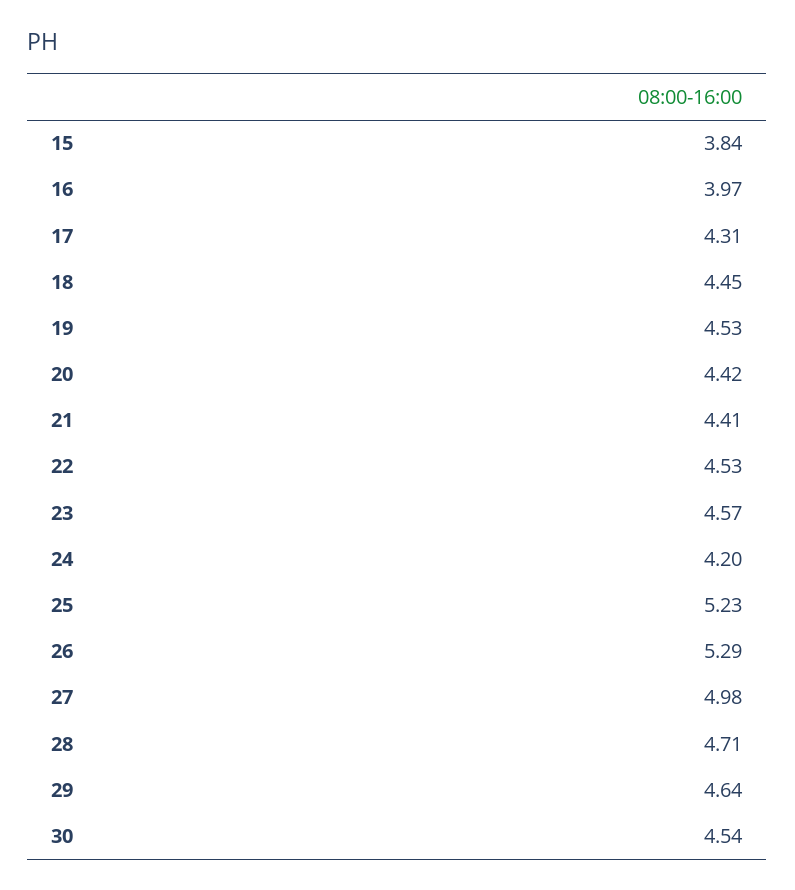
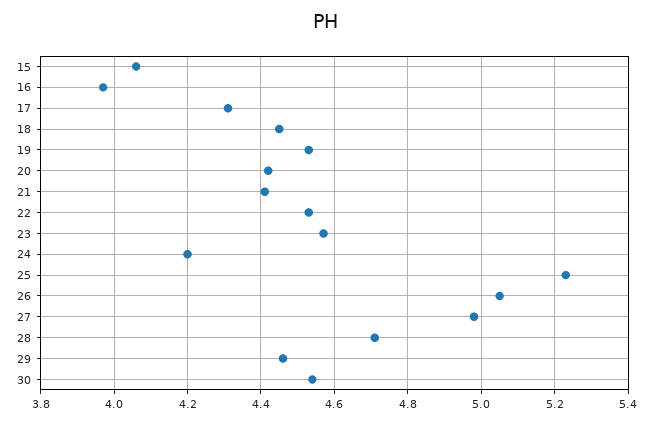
15: 3.84 -> 4.05
26: 5.29 -> 5.05
29: 4.64 -> 4.45

